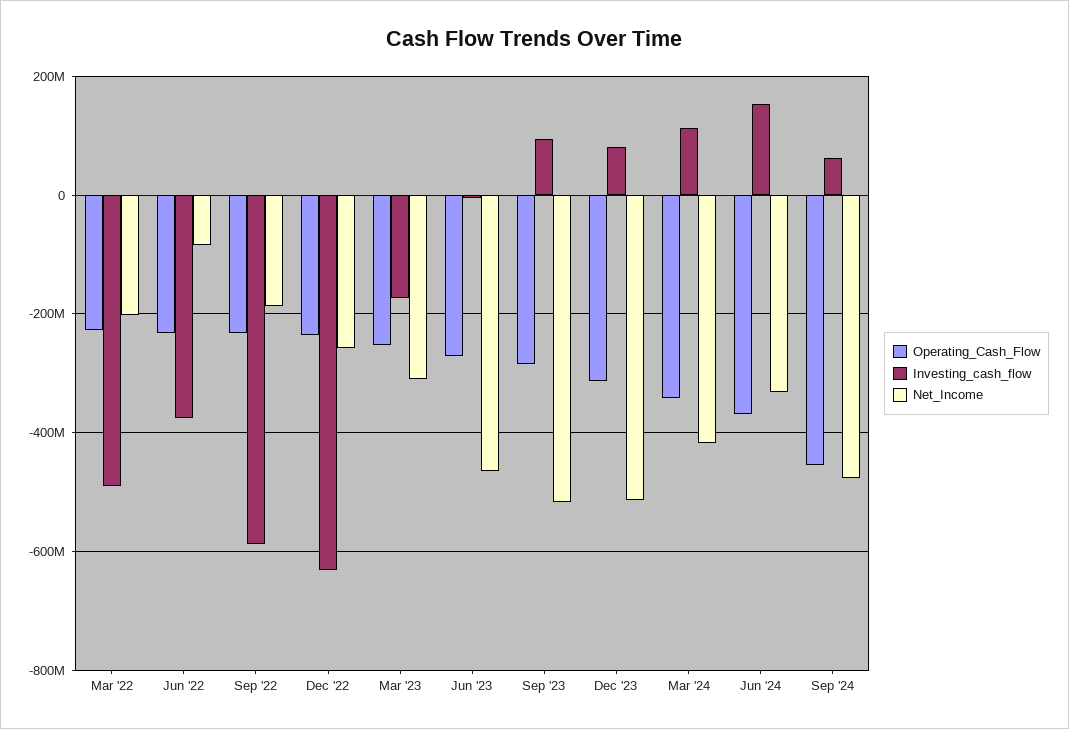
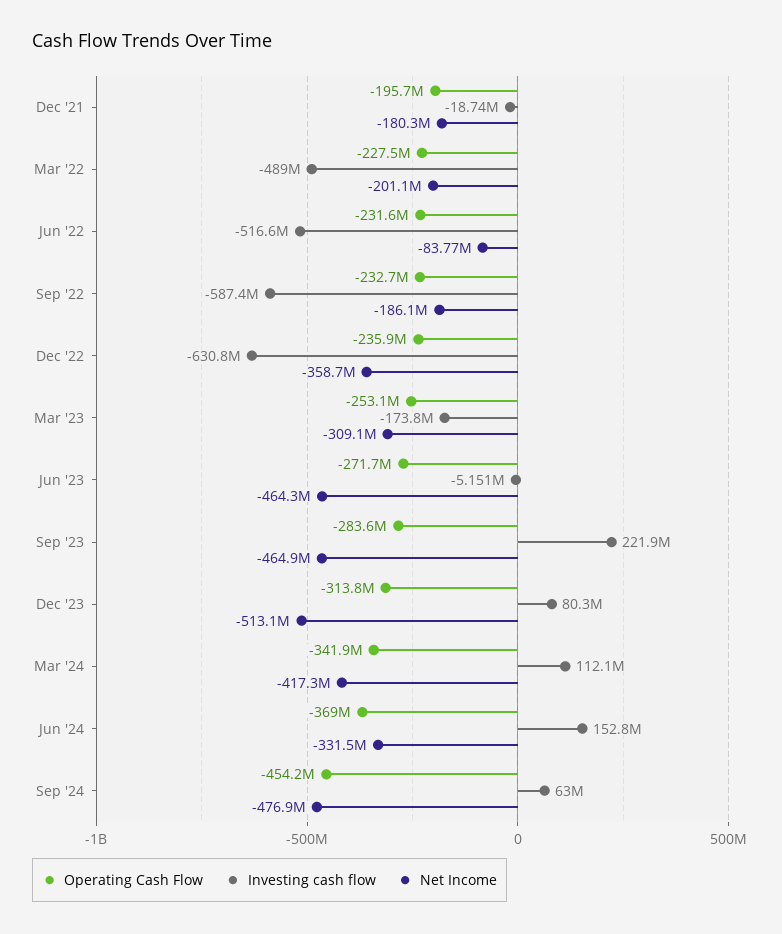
Investing_cash_flow, Jun '22: -380000000 -> -516600000
Net_Income, Dec '22: -260000000 -> -358700000
Investing_cash_flow, Sep '23: 100000000 -> 221900000
Net_Income, Sep '23: -520000000 -> -464900000
Operating_Cash_Flow, Dec '21: none -> -195700000
Investing_cash_flow, Dec '21: none -> -18740000
Net_Income, Dec '21: none -> -180300000

